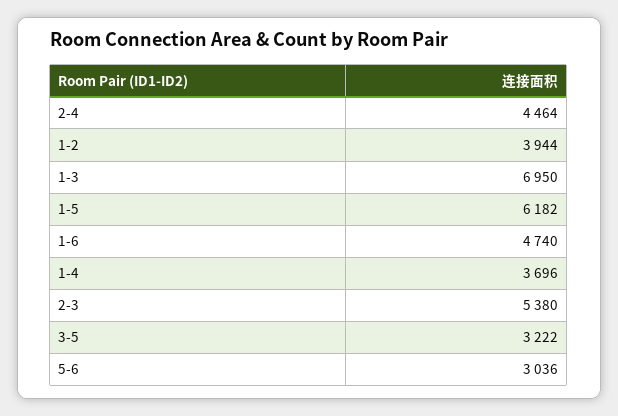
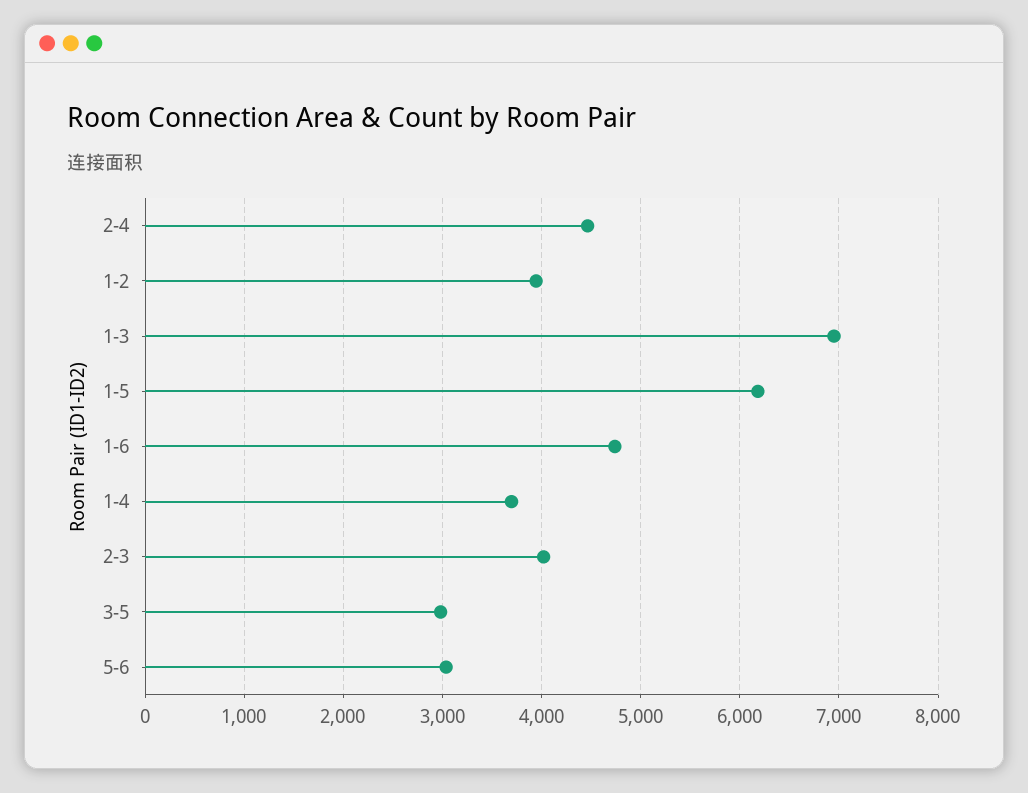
2-3: 5380 -> 4000
3-5: 3222 -> 3000

